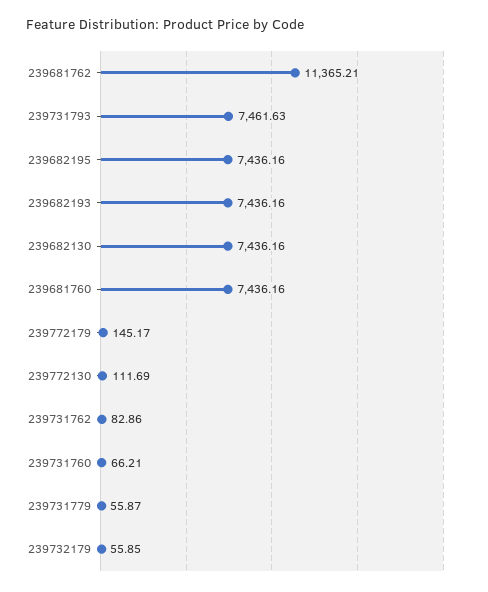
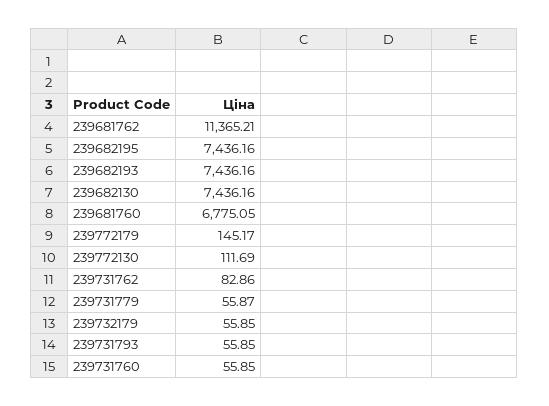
239731793: 7461.63 -> 55.85
239681760: 7436.16 -> 6775.05
239731760: 66.21 -> 55.85

